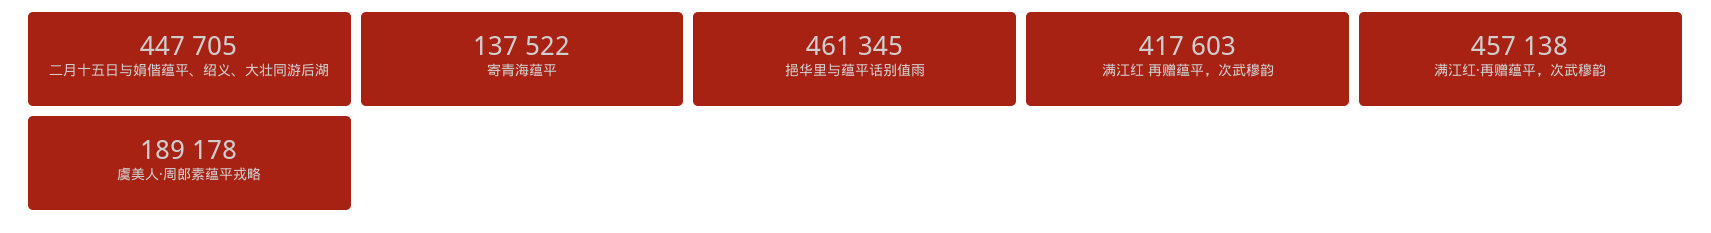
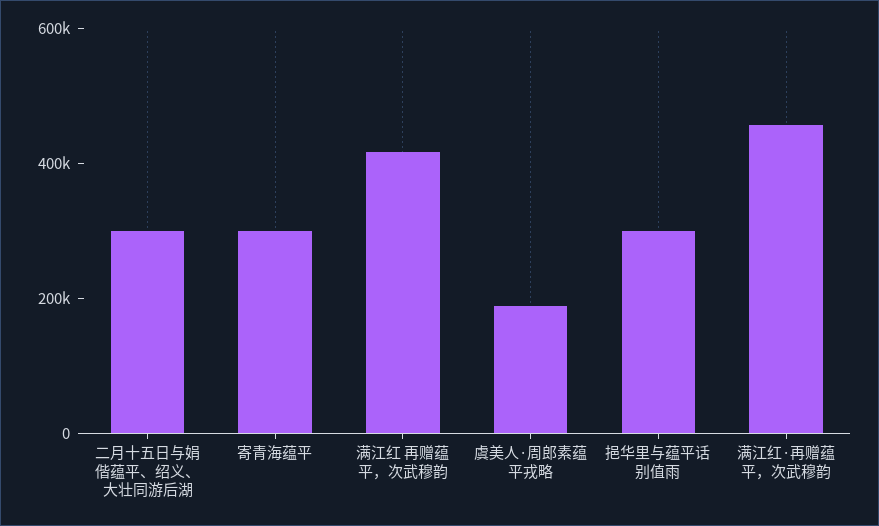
二月十五日与娟偕蕴平、绍义、大壮同游后湖: 447705 -> 300000
寄青海蕴平: 137522 -> 300000
挹华里与蕴平话别值雨: 461345 -> 300000

